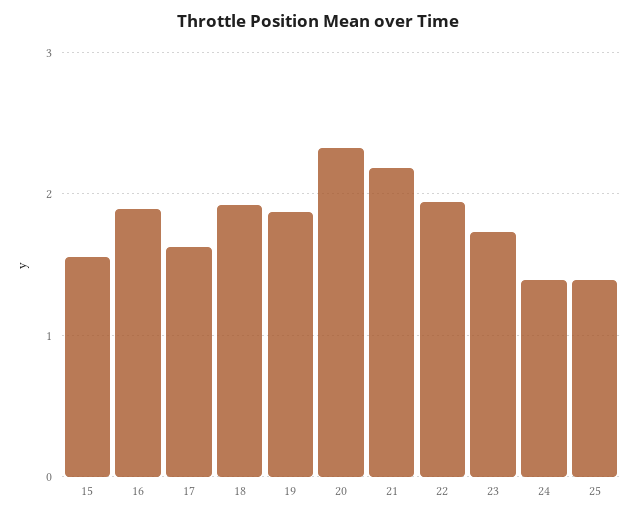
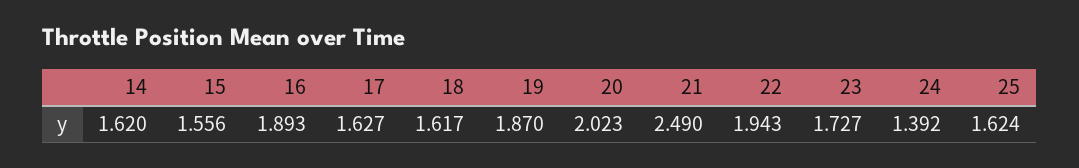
18: 1.9 -> 1.617
20: 2.3 -> 2.023
21: 2.2 -> 2.49
25: 1.4 -> 1.624
14: none -> 1.62

